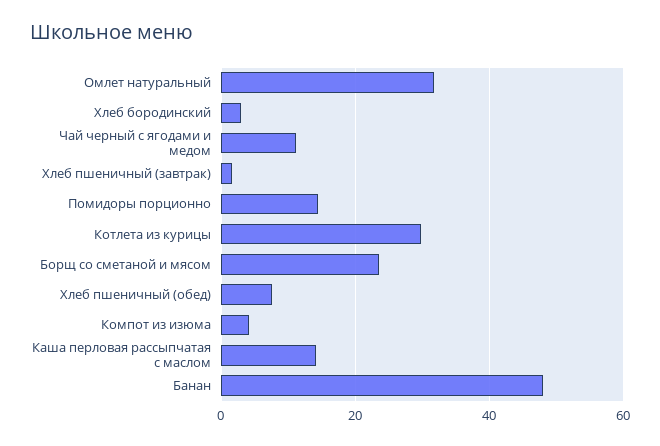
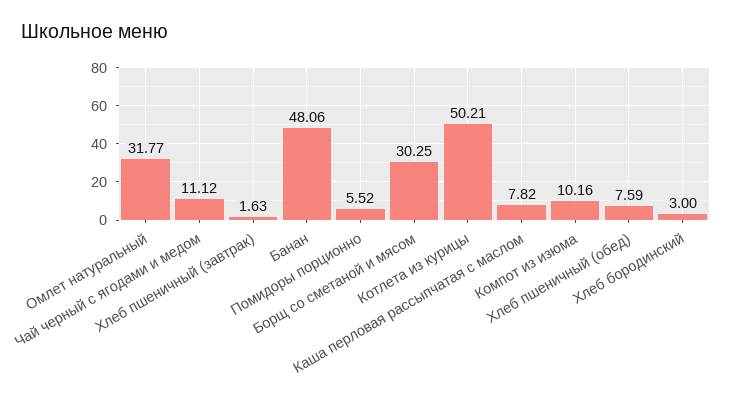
Помидоры порционно: 14 -> 5.52
Котлета из курицы: 30 -> 50.21
Борщ со сметаной и мясом: 24 -> 30.25
Компот из изюма: 4 -> 10.16
Каша перловая рассыпчатая с маслом: 14 -> 7.82

